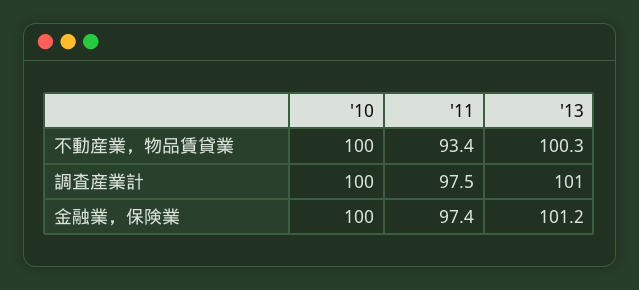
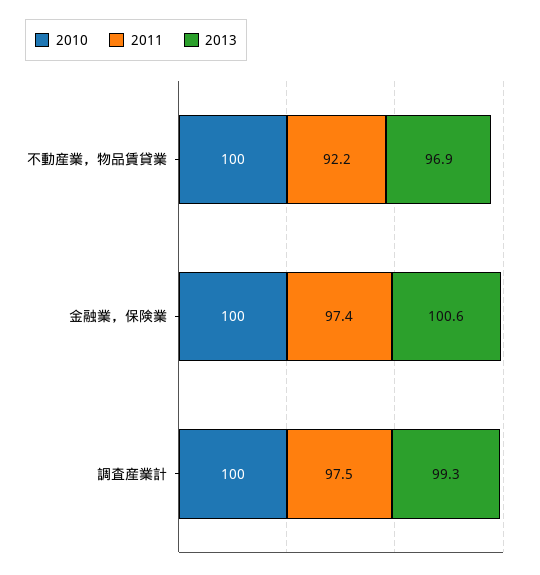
'11, 不動産業，物品賃貸業: 93.4 -> 92.2
'13, 不動産業，物品賃貸業: 100.3 -> 96.9
'13, 調査産業計: 101 -> 99.3
'13, 金融業，保険業: 101.2 -> 100.6

